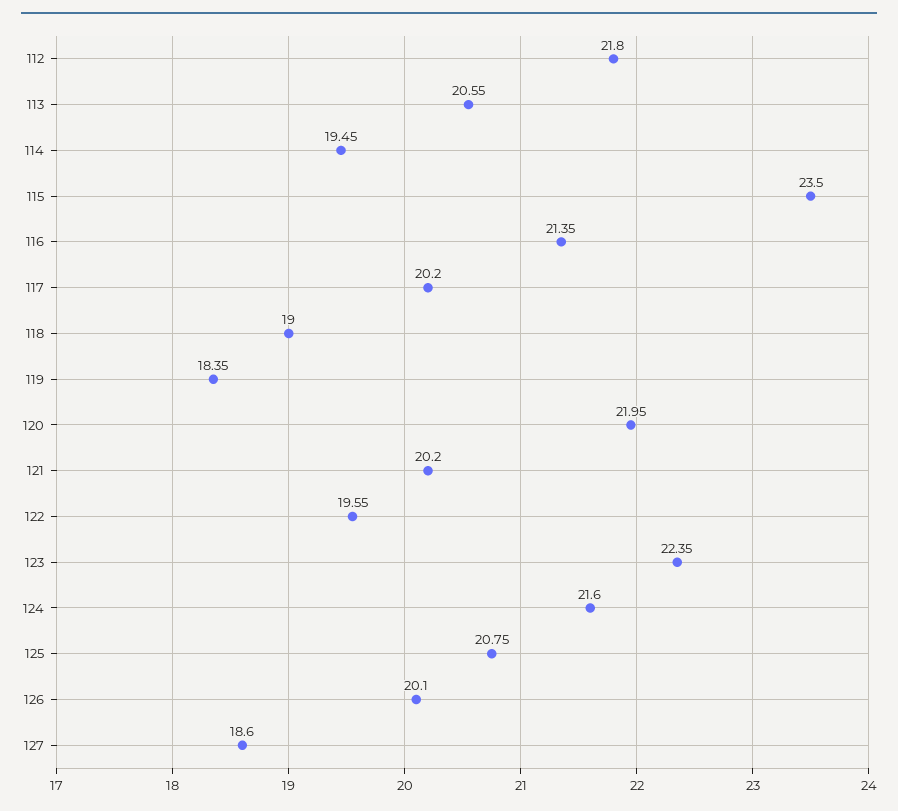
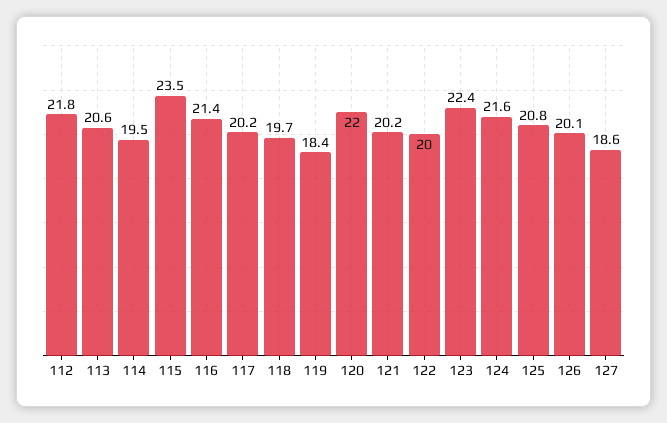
118: 19 -> 19.7
122: 19.55 -> 20

